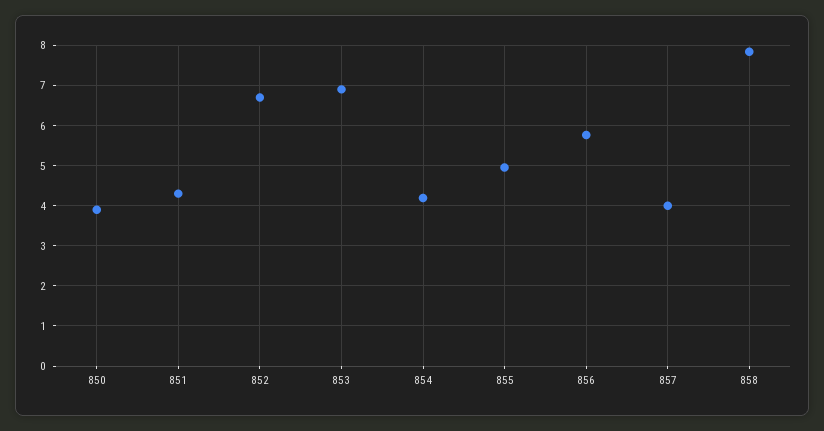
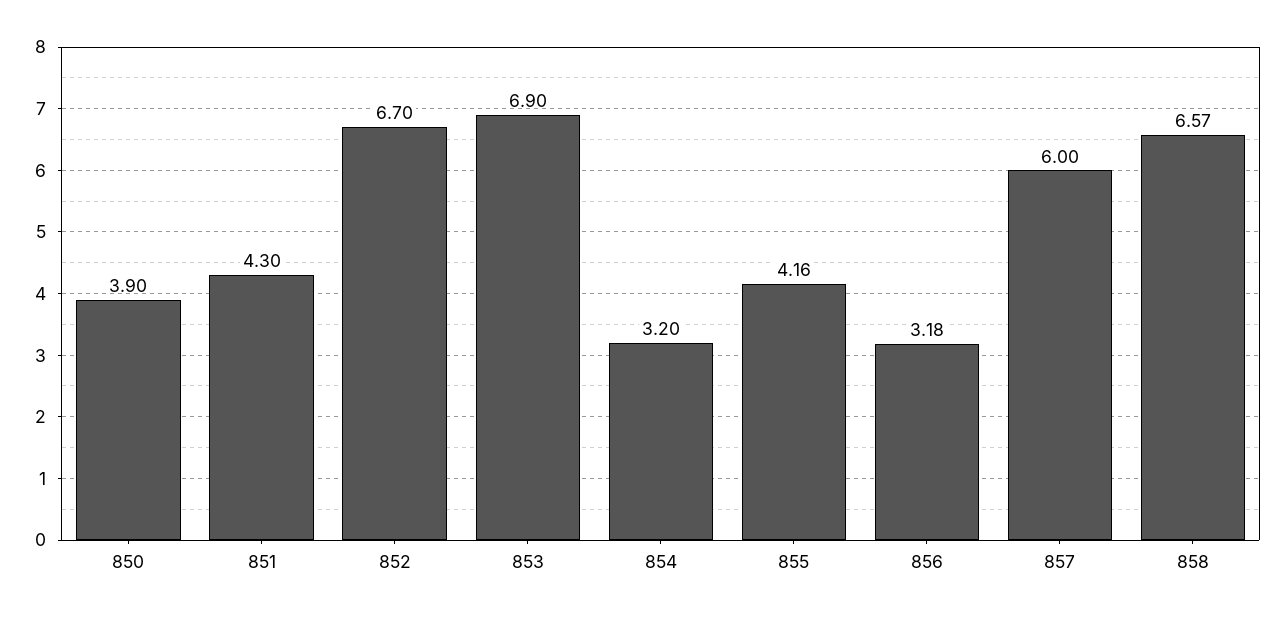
854: 4.2 -> 3.2
855: 5 -> 4.16
856: 5.8 -> 3.18
857: 4 -> 6
858: 7.8 -> 6.57

